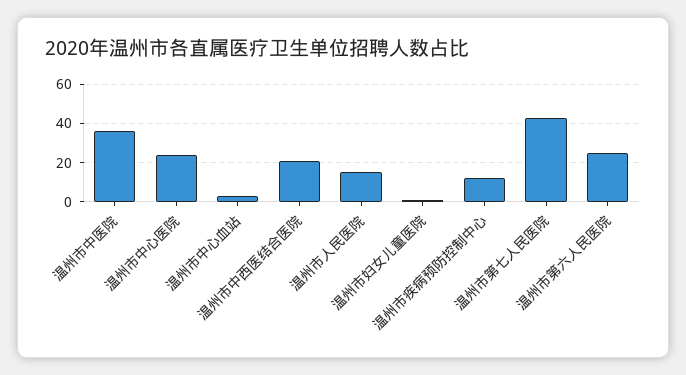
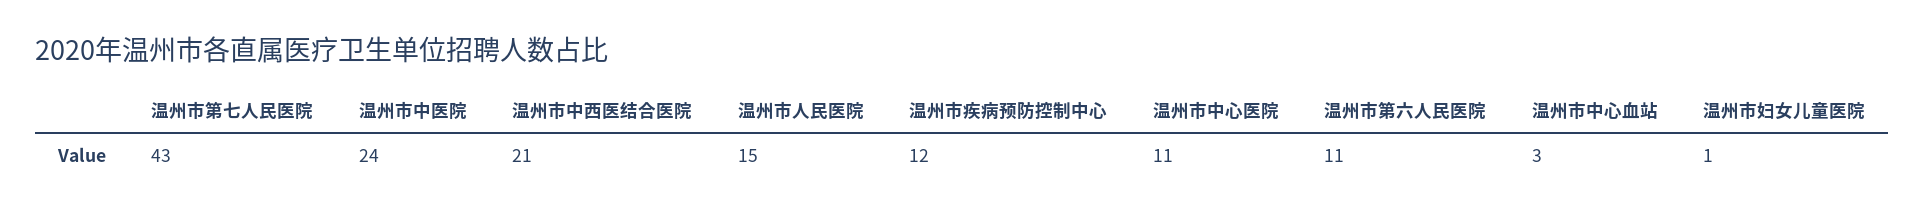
温州市中医院: 35 -> 24
温州市中心医院: 25 -> 11
温州市第六人民医院: 25 -> 11

